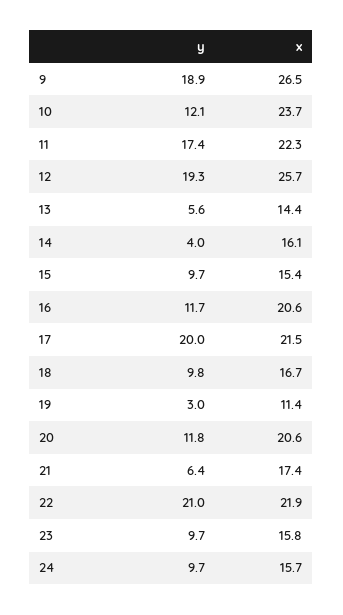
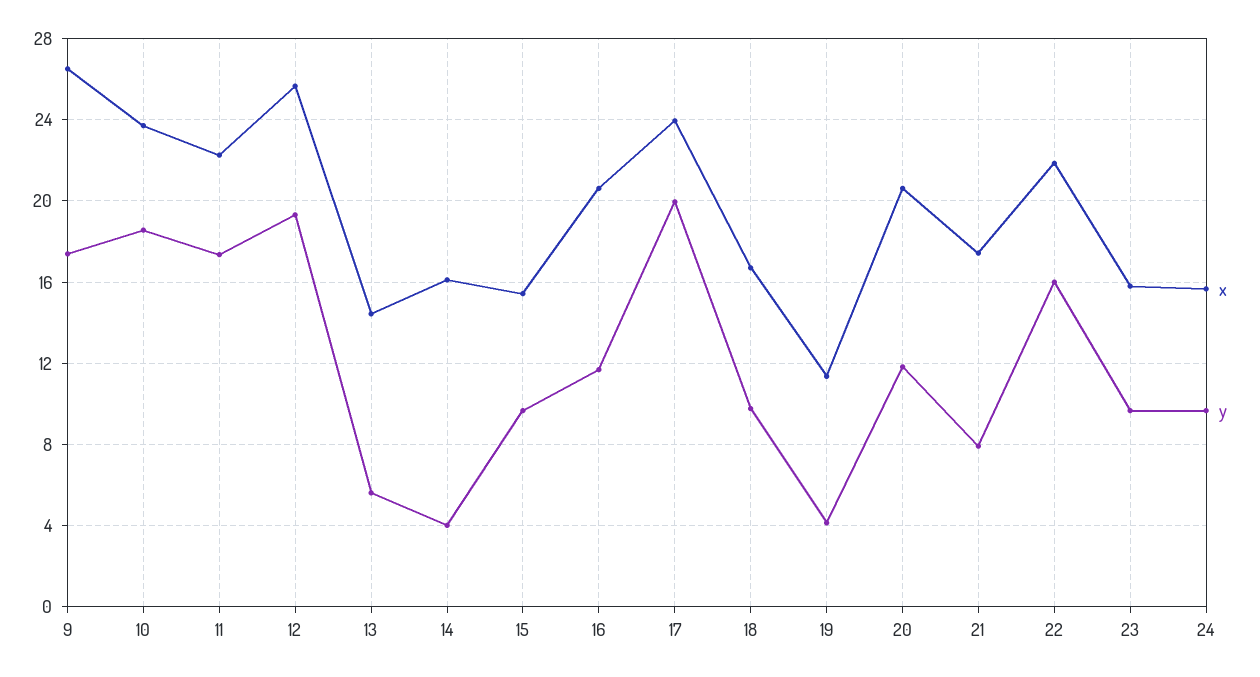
y, 9: 18.9 -> 17.5
y, 10: 12.1 -> 18.5
x, 17: 21.5 -> 24
y, 19: 3 -> 4
y, 21: 6.4 -> 8
y, 22: 21 -> 16

